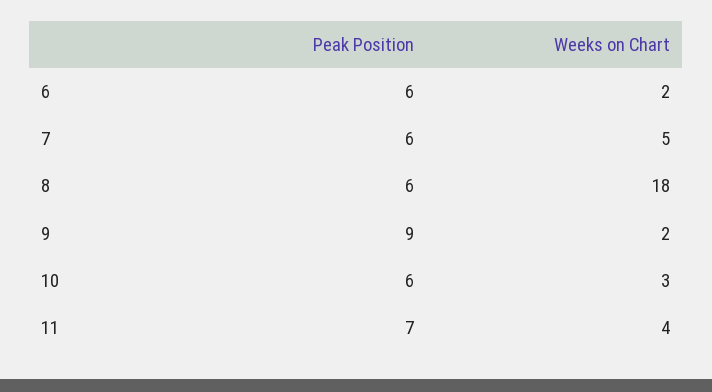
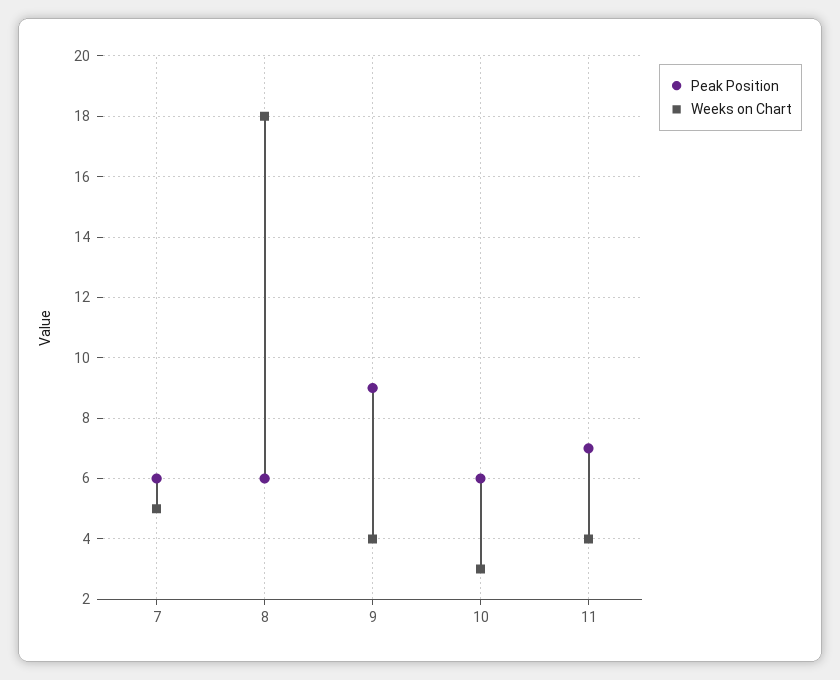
Peak Position, 6: 6 -> none
Weeks on Chart, 6: 2 -> none
Weeks on Chart, 9: 2 -> 4

